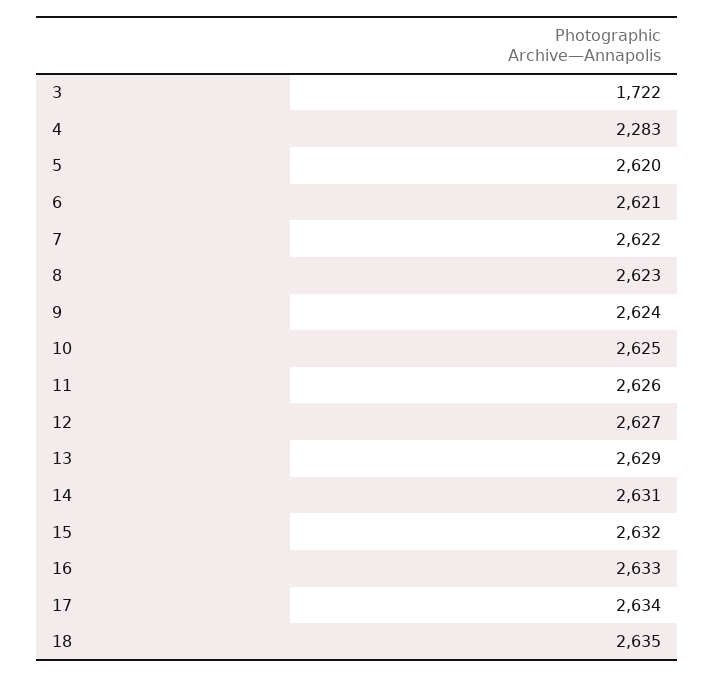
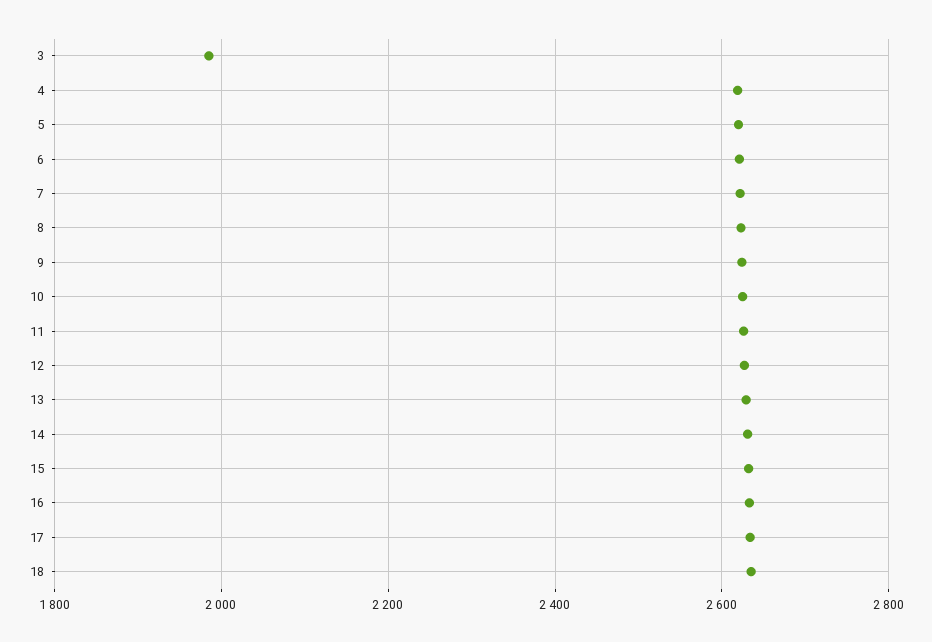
3: 1722 -> 1980
4: 2283 -> 2620

